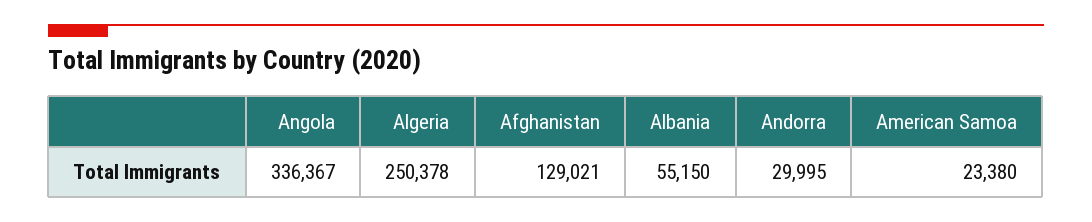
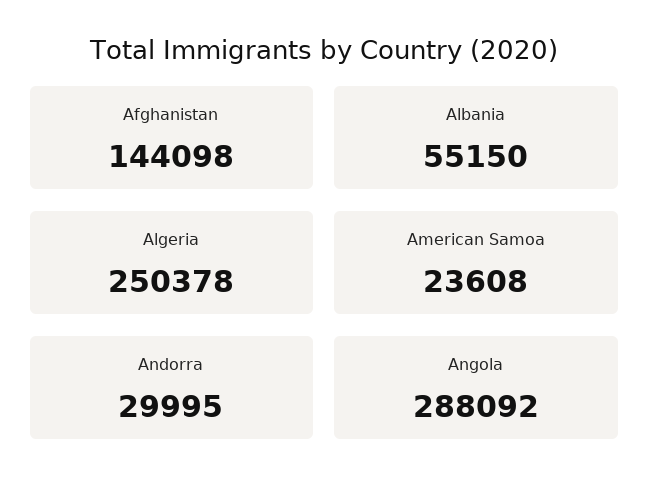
Angola: 336367 -> 288092
Afghanistan: 129021 -> 144098
American Samoa: 23380 -> 23608

